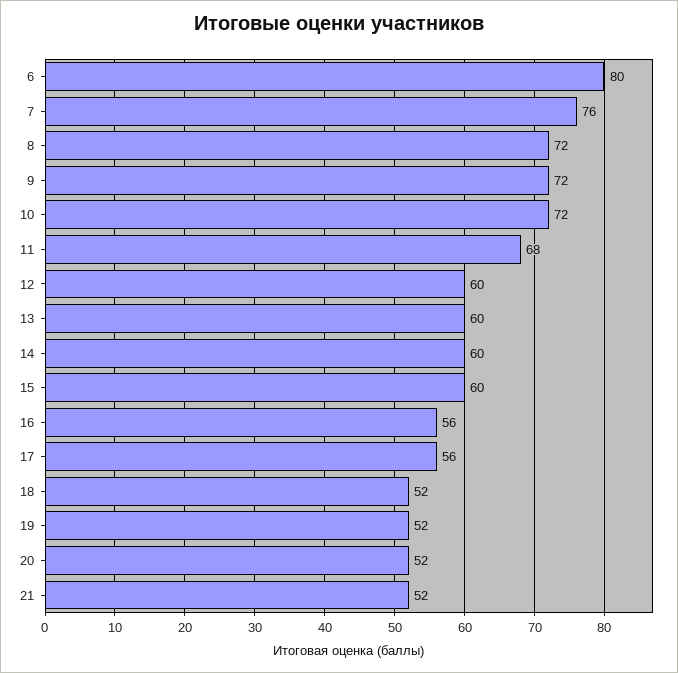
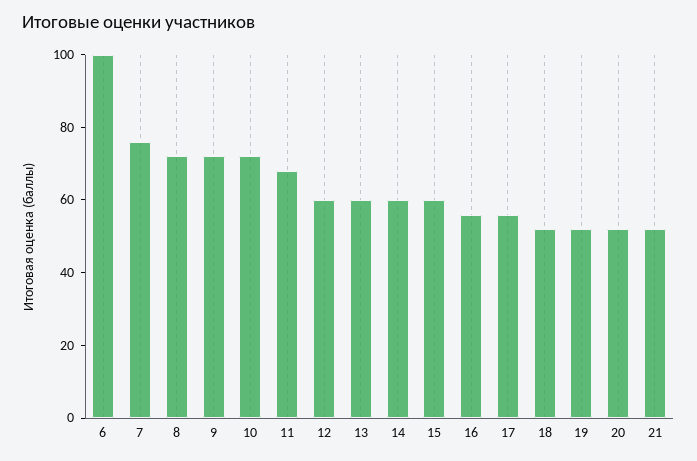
6: 80 -> 100

